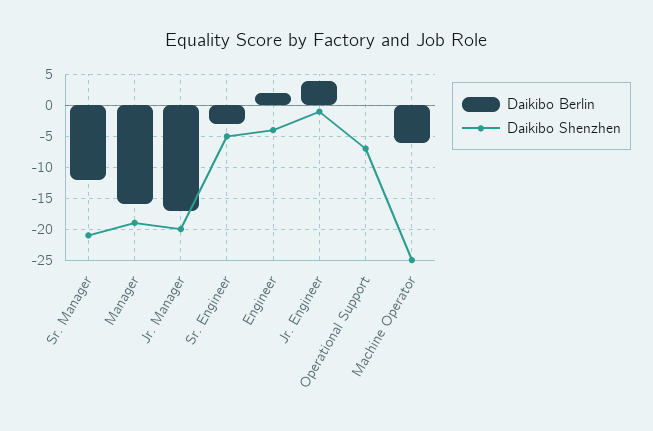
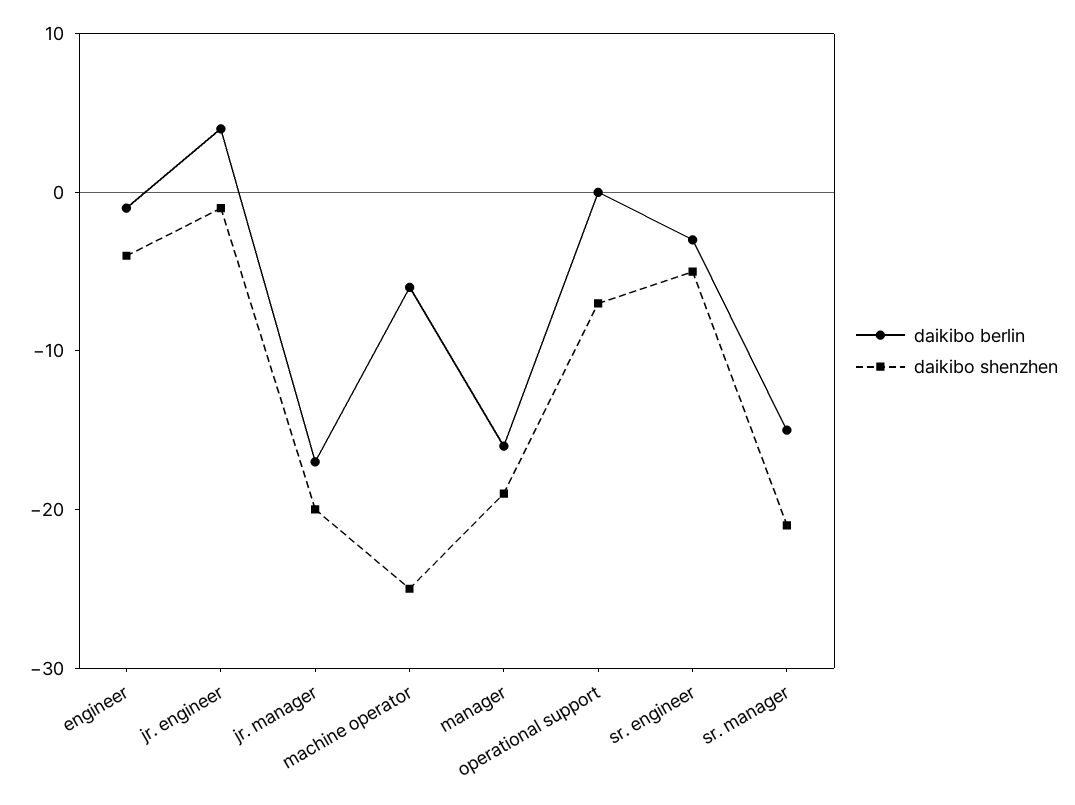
Daikibo Berlin, Sr. Manager: -12 -> -15
Daikibo Berlin, Engineer: 2 -> -1

